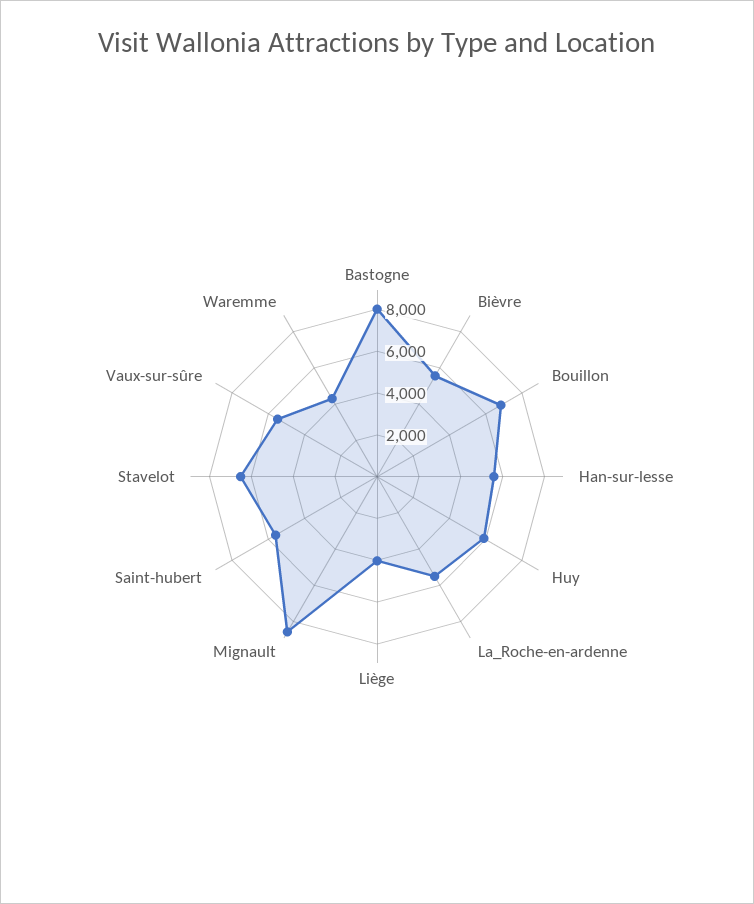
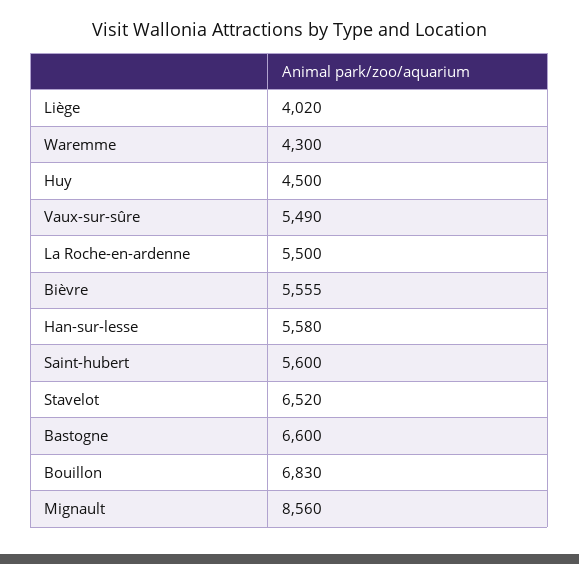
Bastogne: 8000 -> 6600
Huy: 6000 -> 4500

